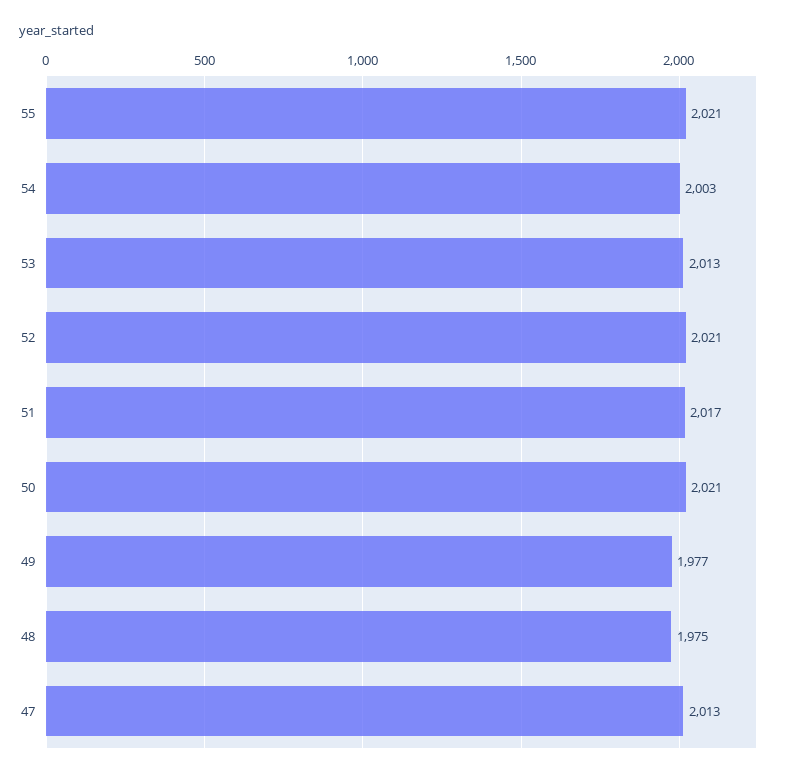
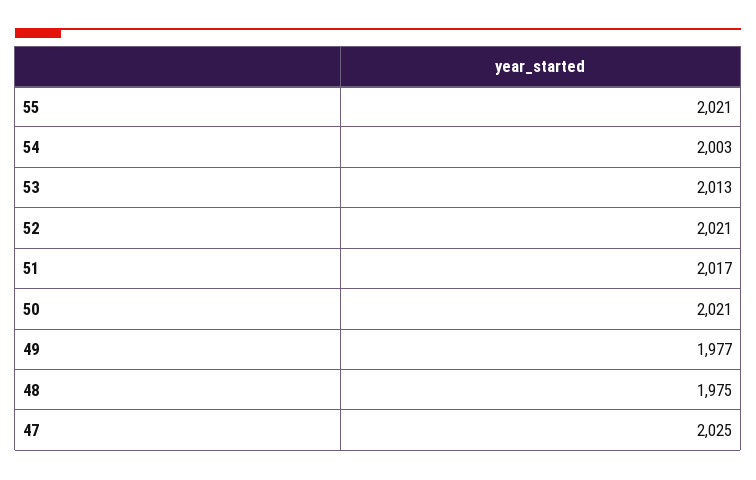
47: 2013 -> 2025

